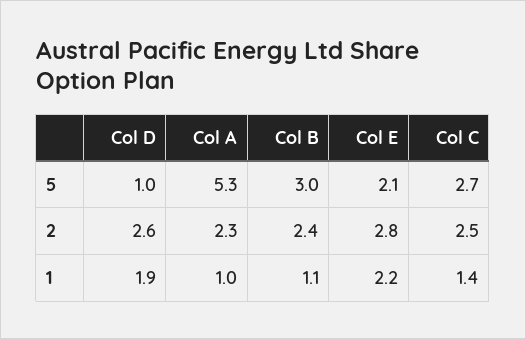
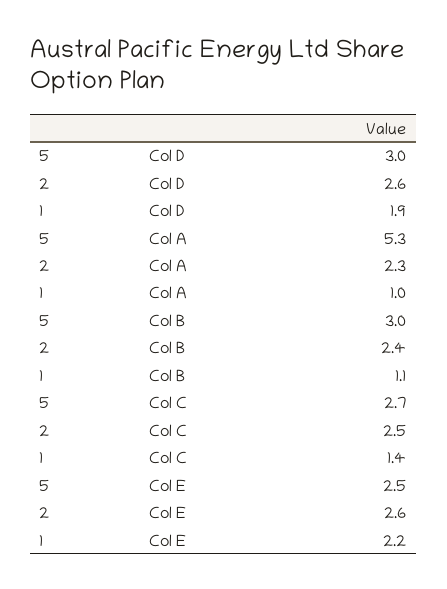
Col D, 5: 1 -> 3
Col E, 5: 2.1 -> 2.5
Col E, 2: 2.8 -> 2.6

